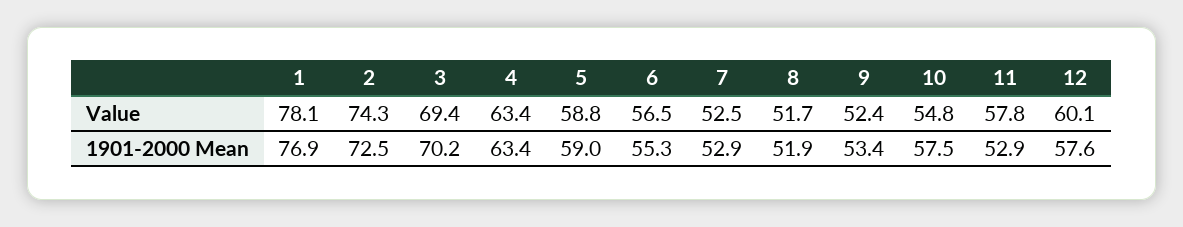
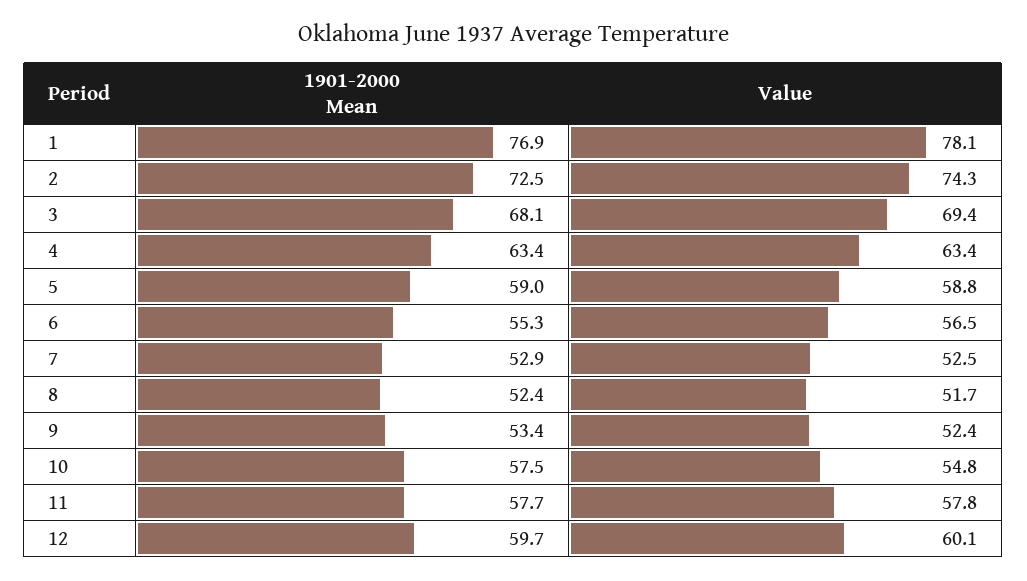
3, 1901-2000 Mean: 70.2 -> 68.1
8, 1901-2000 Mean: 51.9 -> 52.4
11, 1901-2000 Mean: 52.9 -> 57.7
12, 1901-2000 Mean: 57.6 -> 59.7

